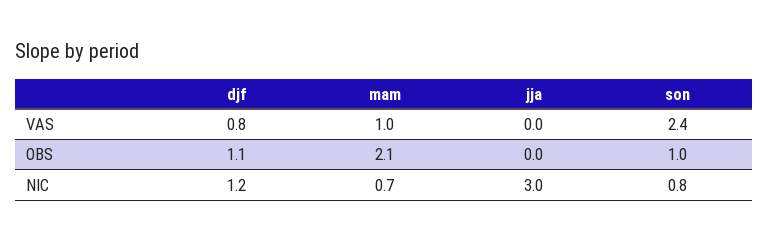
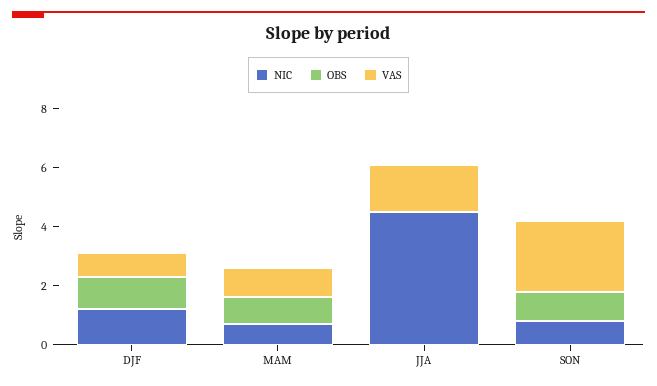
VAS, jja: 0 -> 1.5
OBS, mam: 2.1 -> 1
NIC, jja: 3 -> 4.5

